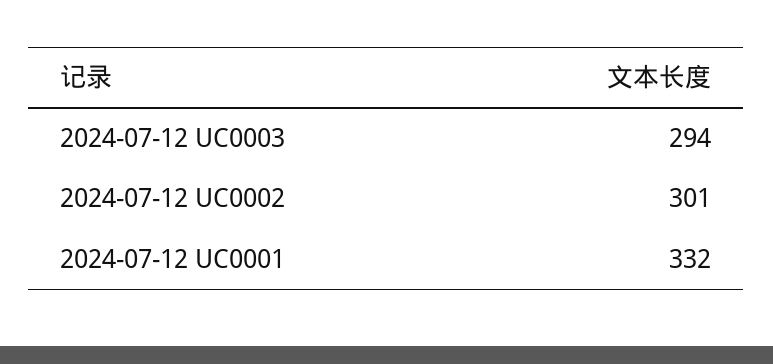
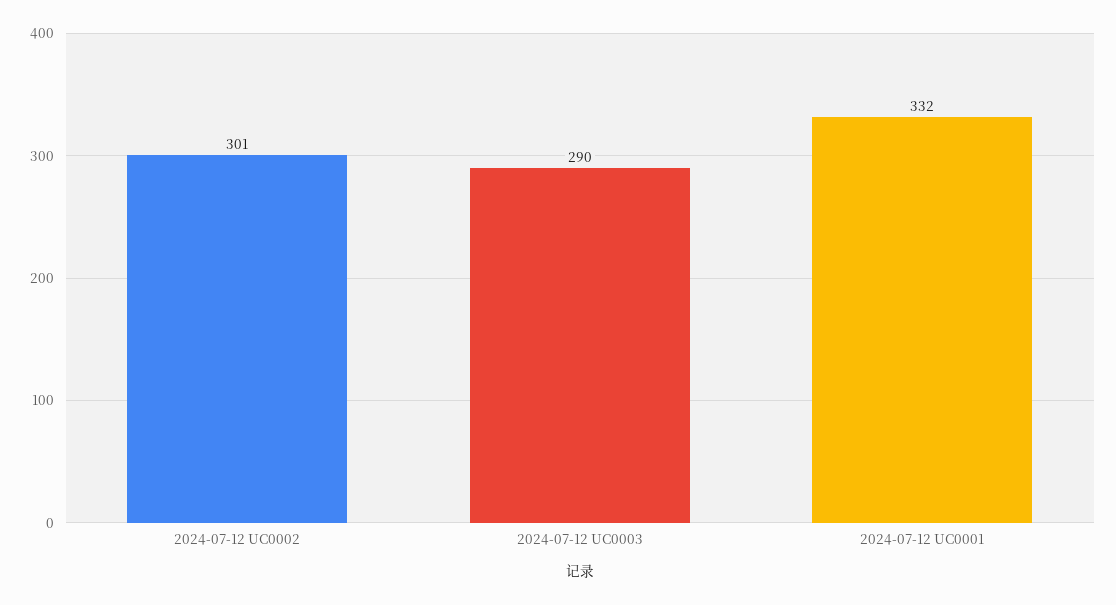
2024-07-12 UC0003: 294 -> 290

